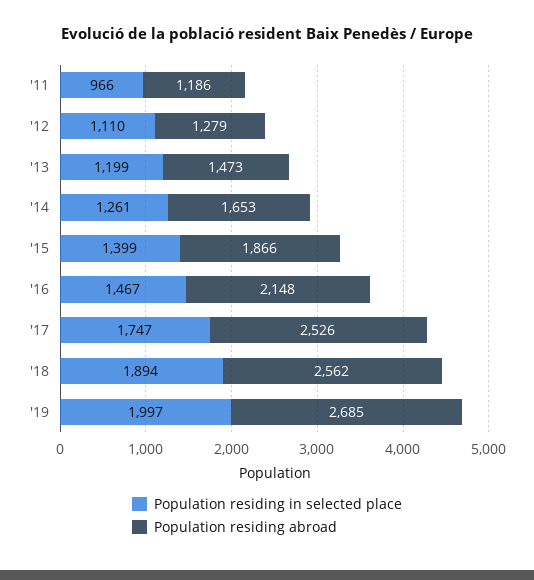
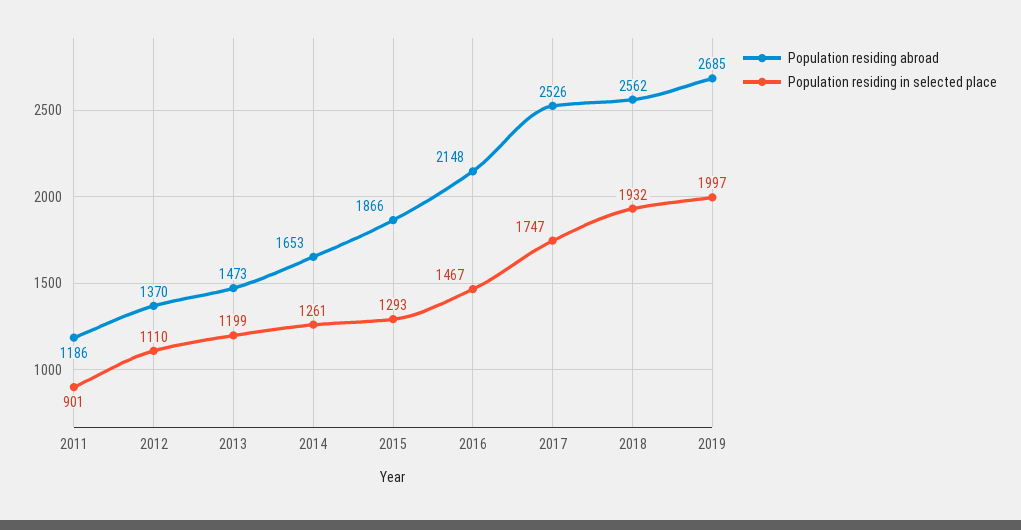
Population residing in selected place, '11: 966 -> 901
Population residing abroad, '12: 1279 -> 1370
Population residing in selected place, '15: 1399 -> 1293
Population residing in selected place, '18: 1894 -> 1932

